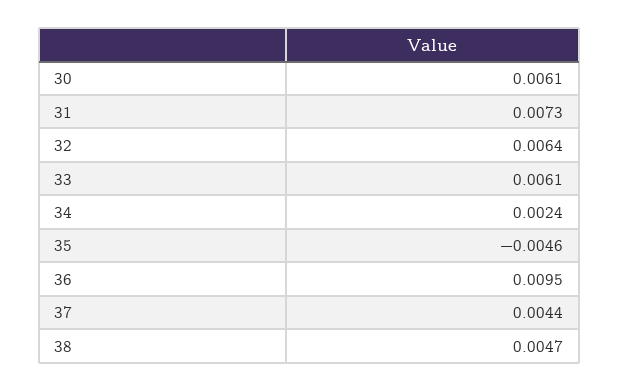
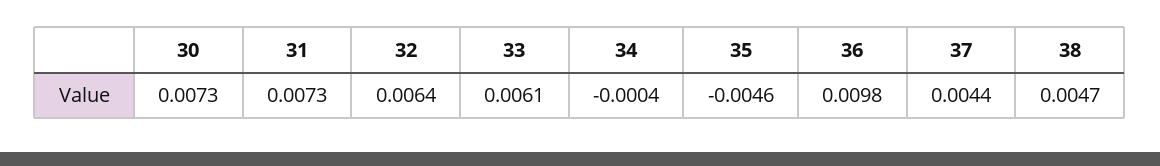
30: 0.0061 -> 0.0073
34: 0.0024 -> -0.0004
36: 0.0095 -> 0.0098

